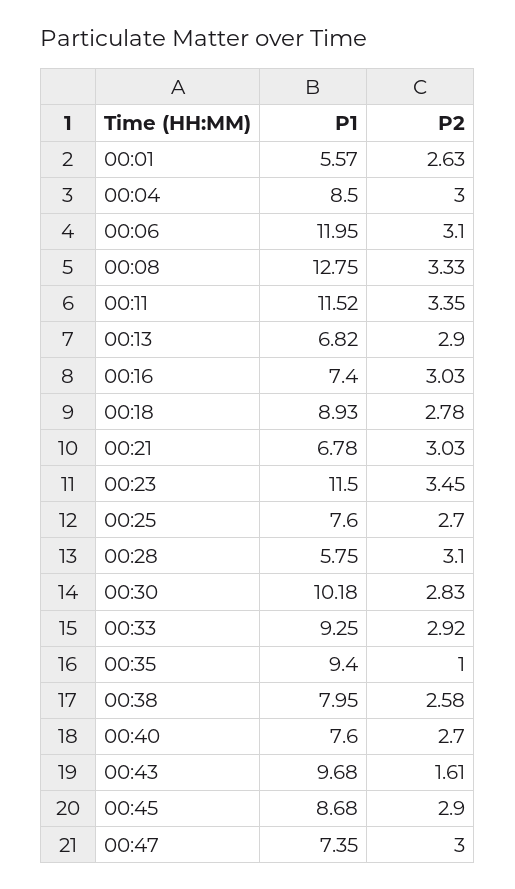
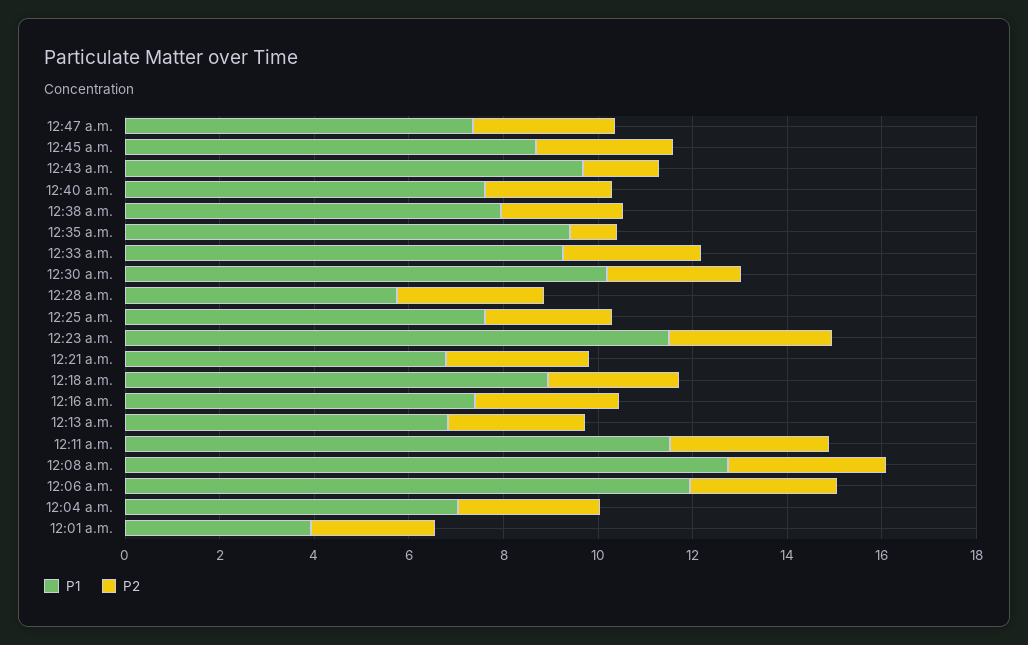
P1, 00:01: 5.57 -> 4
P1, 00:04: 8.5 -> 7

